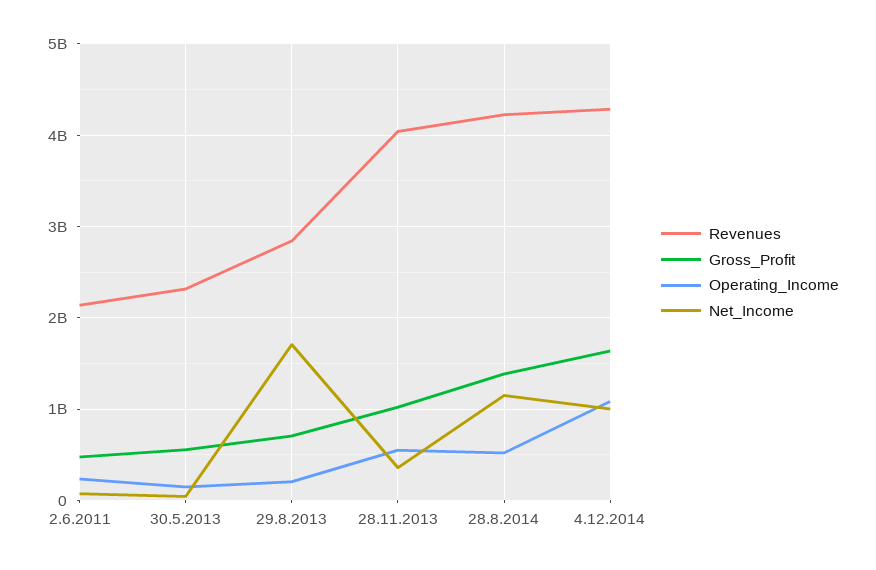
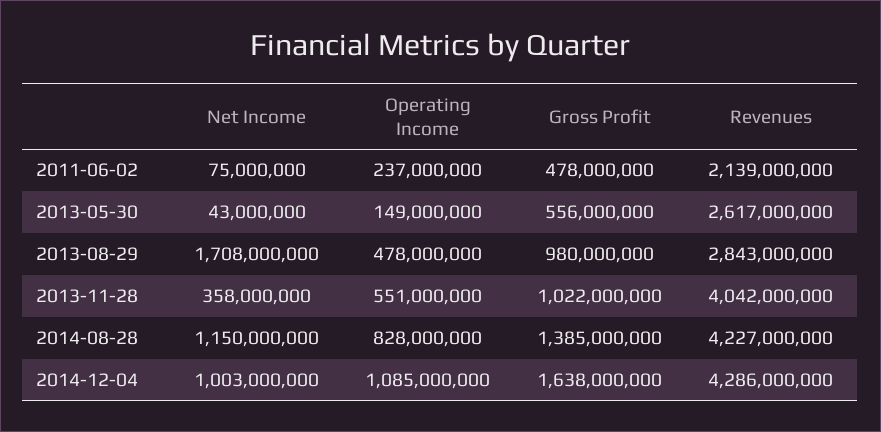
Revenues, 30.5.2013: 2300000000 -> 2617000000
Gross_Profit, 29.8.2013: 700000000 -> 980000000
Operating_Income, 29.8.2013: 200000000 -> 478000000
Operating_Income, 28.8.2014: 500000000 -> 828000000

